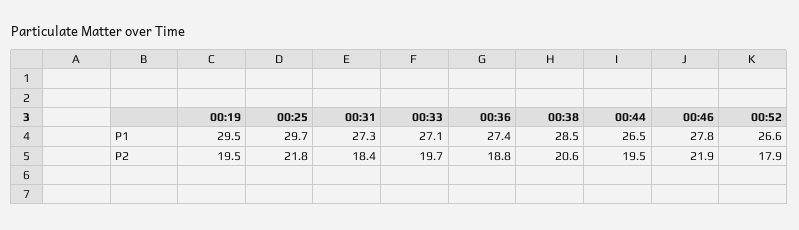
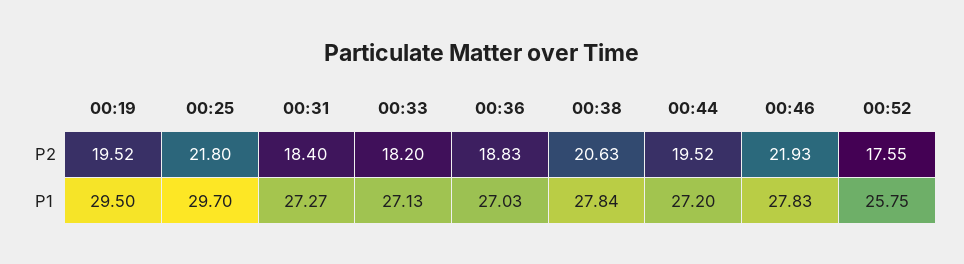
00:36, P1: 27.4 -> 27.03
00:38, P1: 28.5 -> 27.84
00:44, P1: 26.5 -> 27.2
00:52, P1: 26.6 -> 25.75
00:33, P2: 19.7 -> 18.2
00:52, P2: 17.9 -> 17.55

